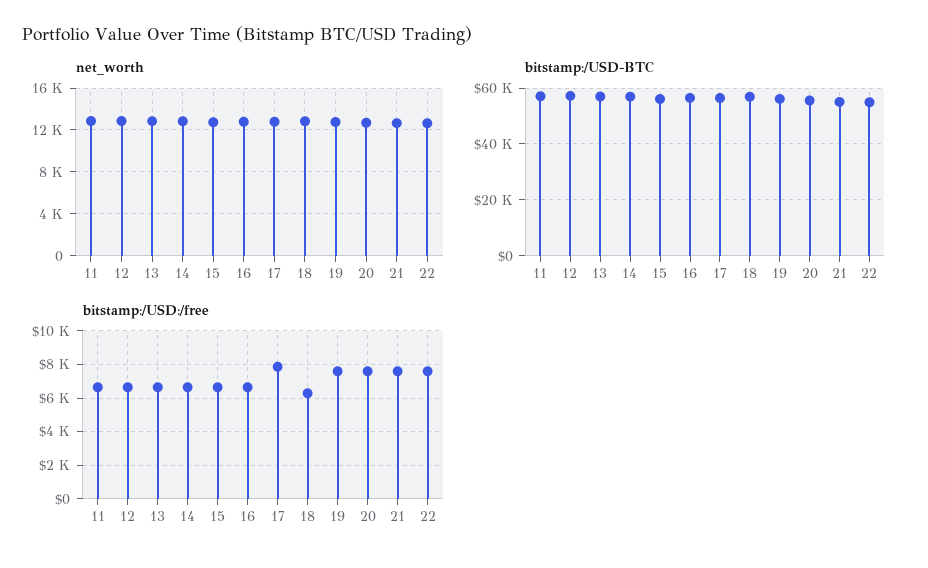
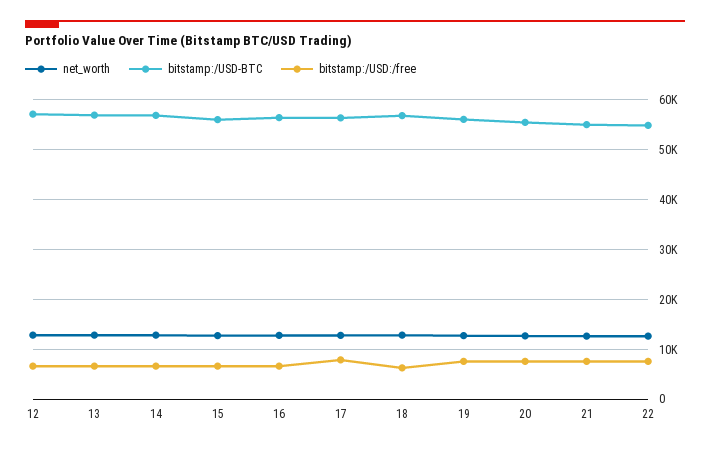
net_worth, 11: 13000 -> none
bitstamp:/USD-BTC, 11: 57500 -> none
bitstamp:/USD:/free, 11: 6500 -> none

